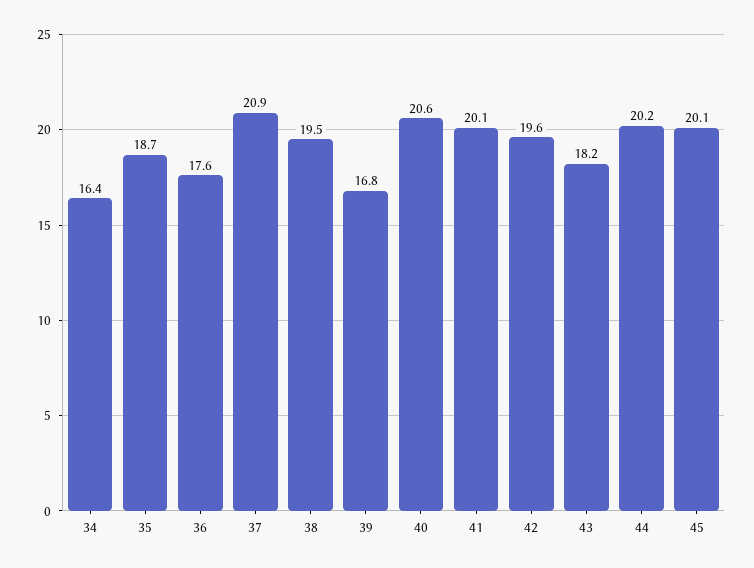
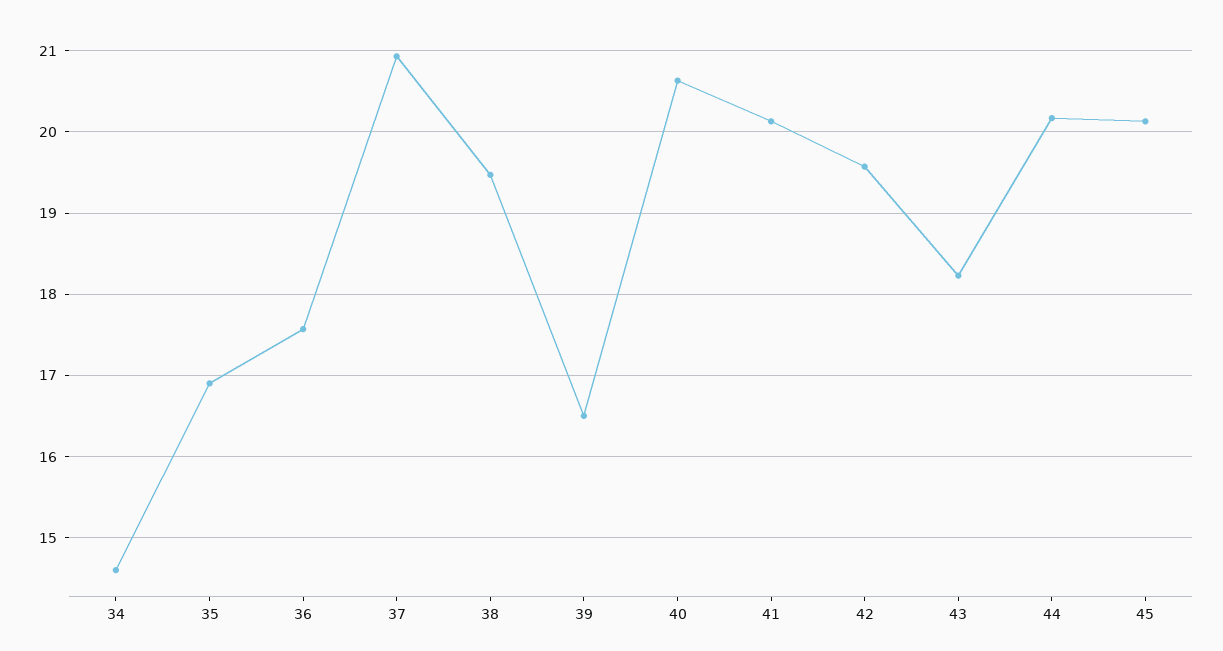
34: 16.4 -> 14.6
35: 18.7 -> 16.9
39: 16.8 -> 16.5

